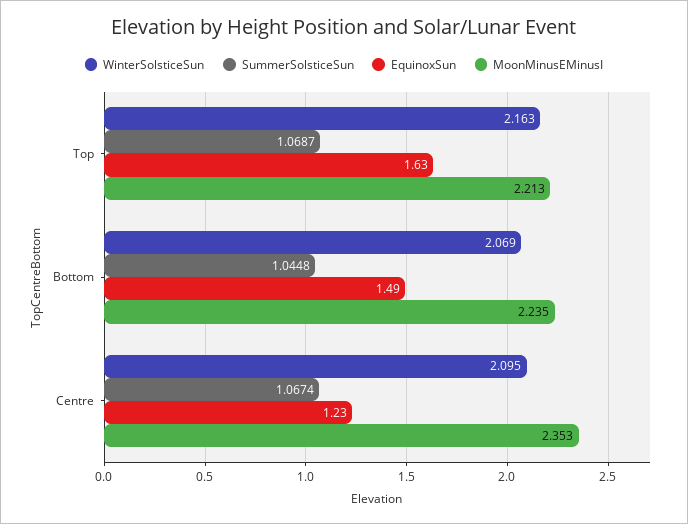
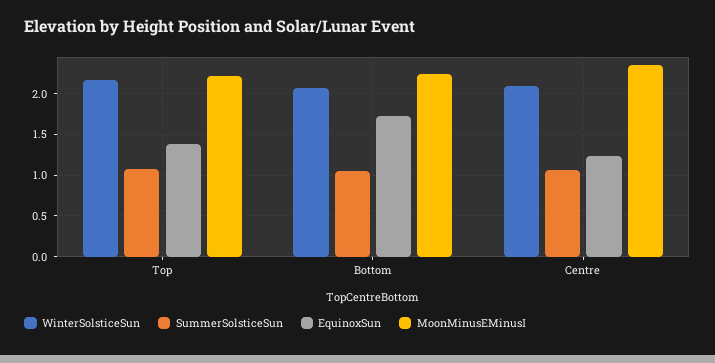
EquinoxSun, Top: 1.63 -> 1.4
EquinoxSun, Bottom: 1.49 -> 1.7

